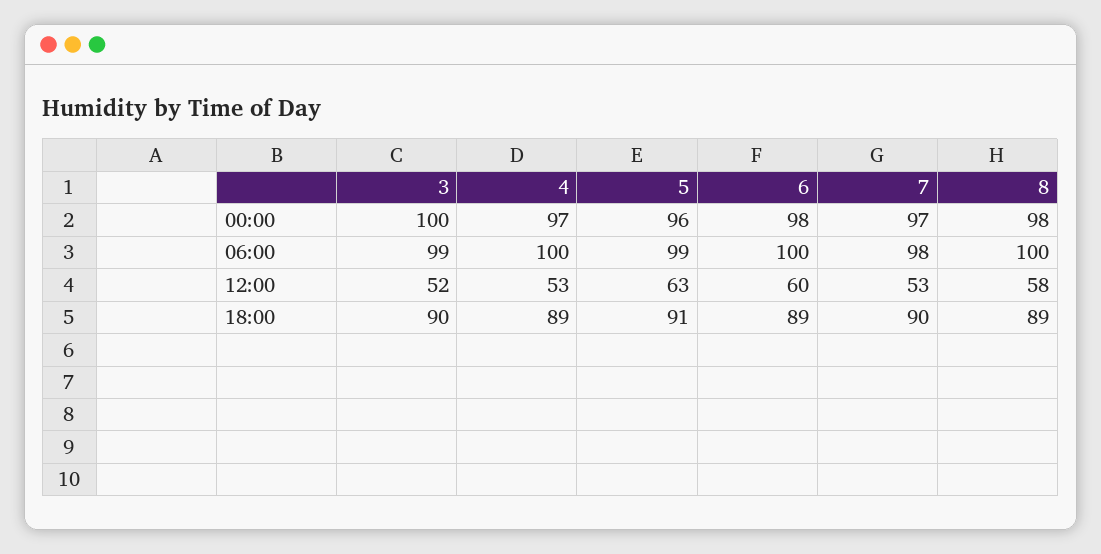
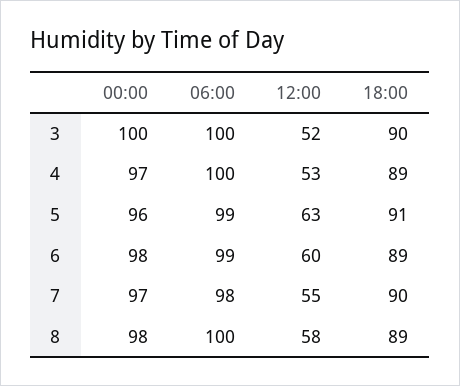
3, 06:00: 99 -> 100
6, 06:00: 100 -> 99
7, 12:00: 53 -> 55

